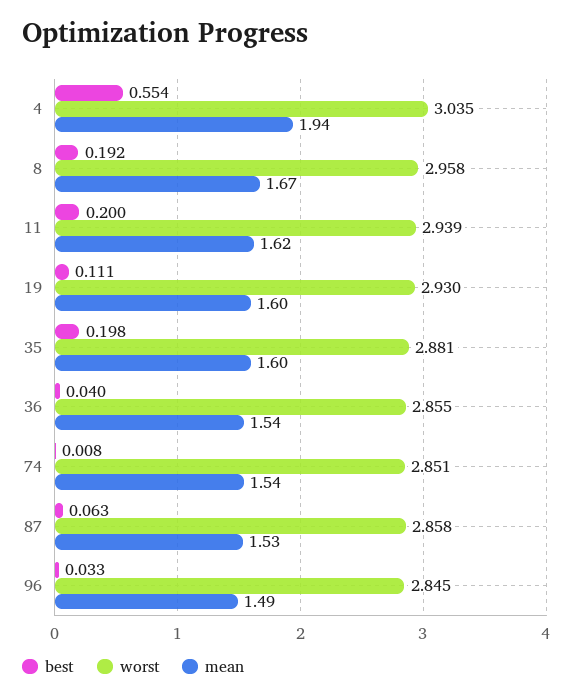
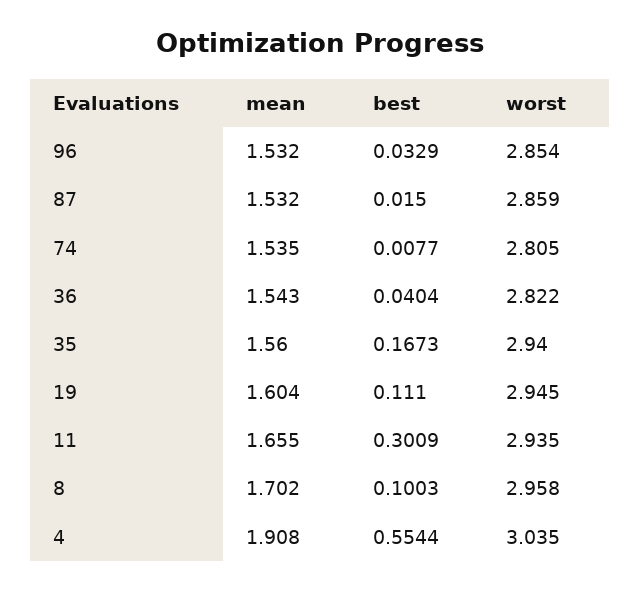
mean, 4: 1.94 -> 1.908
best, 8: 0.192 -> 0.1003
mean, 8: 1.67 -> 1.702
best, 11: 0.2 -> 0.3009
worst, 11: 2.939 -> 2.935
mean, 11: 1.62 -> 1.655
worst, 19: 2.93 -> 2.945
best, 35: 0.198 -> 0.1673
worst, 35: 2.881 -> 2.94
mean, 35: 1.6 -> 1.56
worst, 36: 2.855 -> 2.822
worst, 74: 2.851 -> 2.805
best, 87: 0.063 -> 0.015
worst, 87: 2.858 -> 2.859
worst, 96: 2.845 -> 2.854
mean, 96: 1.49 -> 1.532

